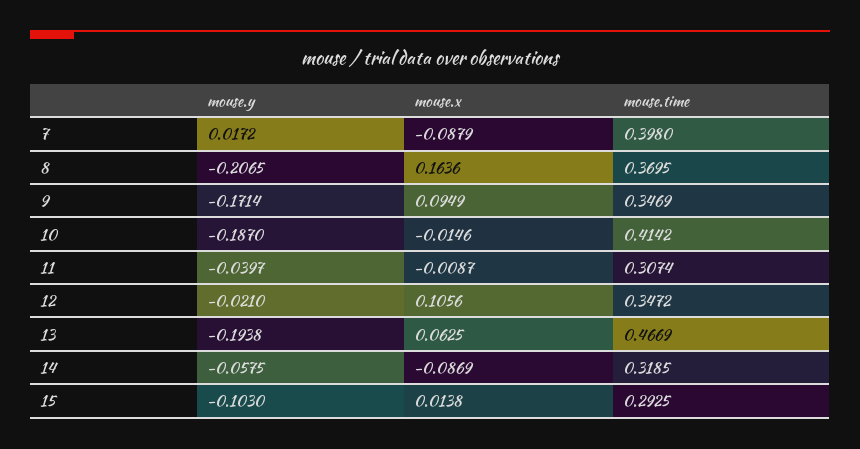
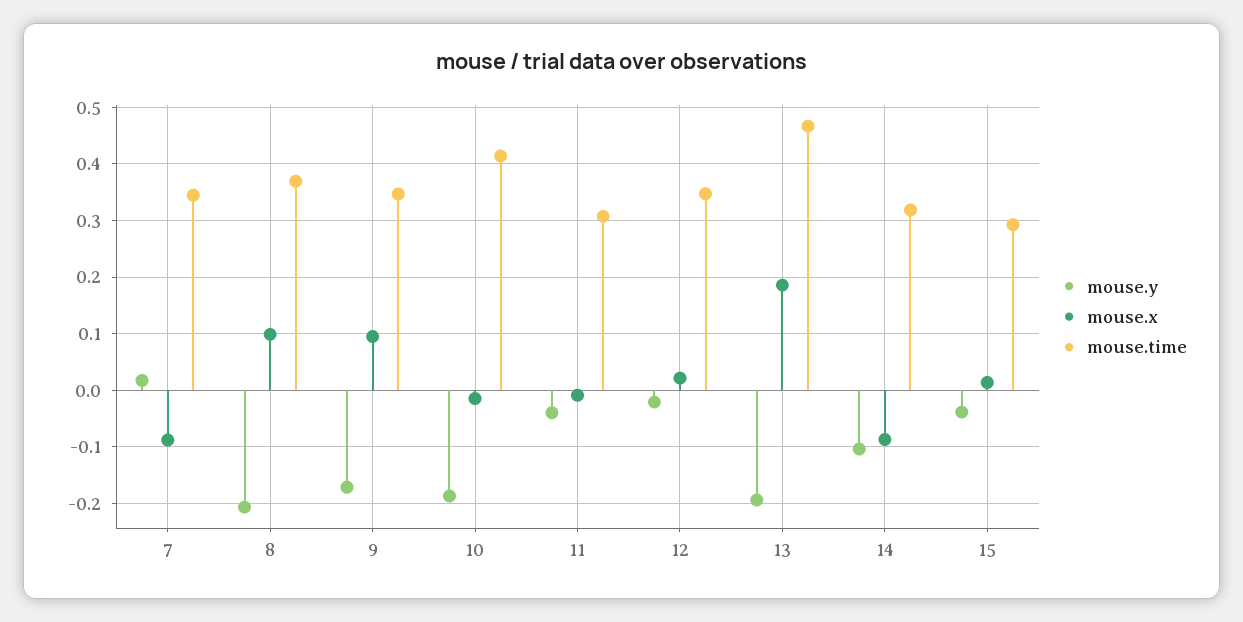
mouse.time, 7: 0.398 -> 0.34
mouse.x, 8: 0.1636 -> 0.1
mouse.x, 12: 0.1056 -> 0.02
mouse.x, 13: 0.0625 -> 0.18
mouse.y, 14: -0.0575 -> -0.1
mouse.y, 15: -0.103 -> -0.04

